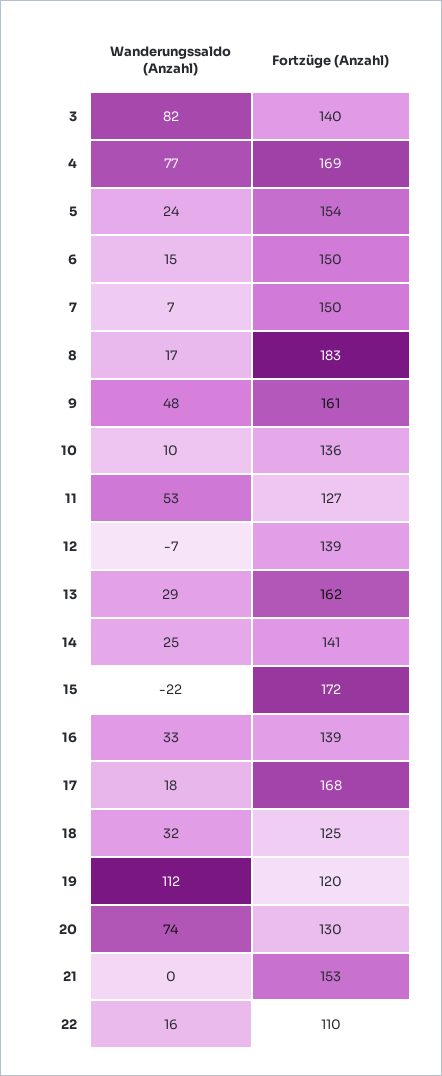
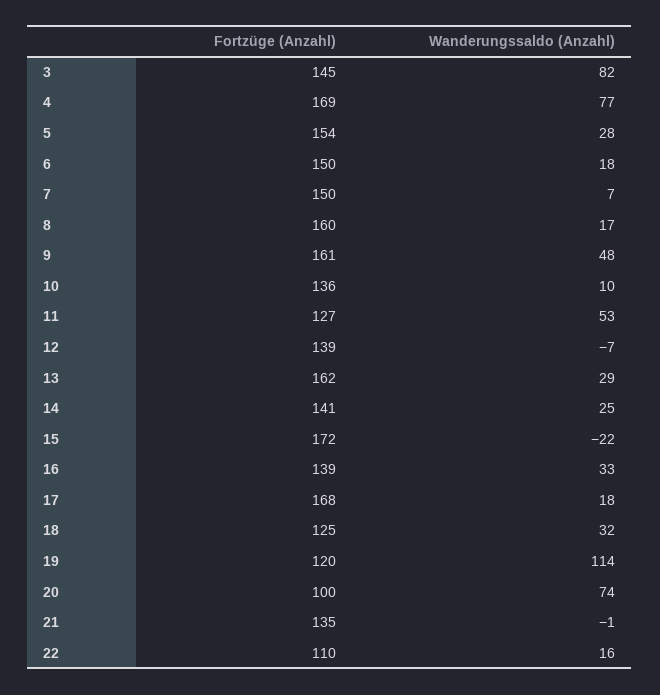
Fortzüge (Anzahl), 3: 140 -> 145
Wanderungssaldo (Anzahl), 5: 24 -> 28
Wanderungssaldo (Anzahl), 6: 15 -> 18
Fortzüge (Anzahl), 8: 183 -> 160
Wanderungssaldo (Anzahl), 19: 112 -> 114
Fortzüge (Anzahl), 20: 130 -> 100
Wanderungssaldo (Anzahl), 21: 0 -> -1
Fortzüge (Anzahl), 21: 153 -> 135

